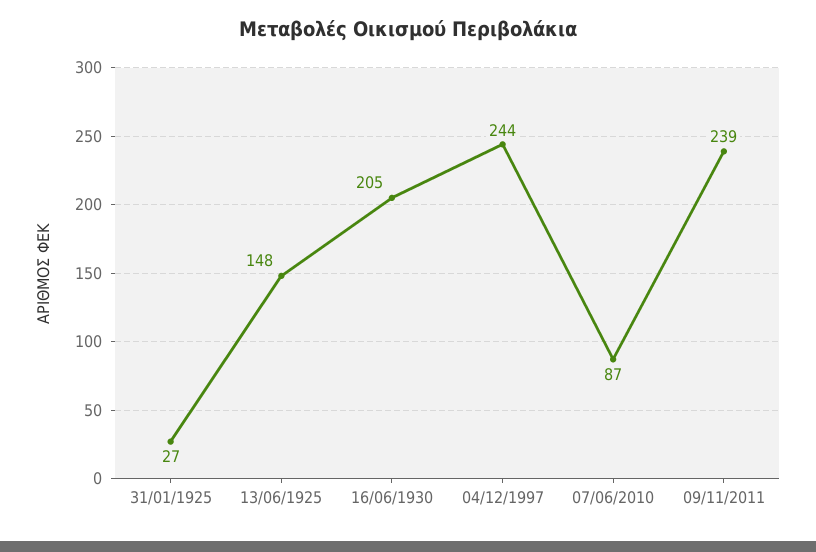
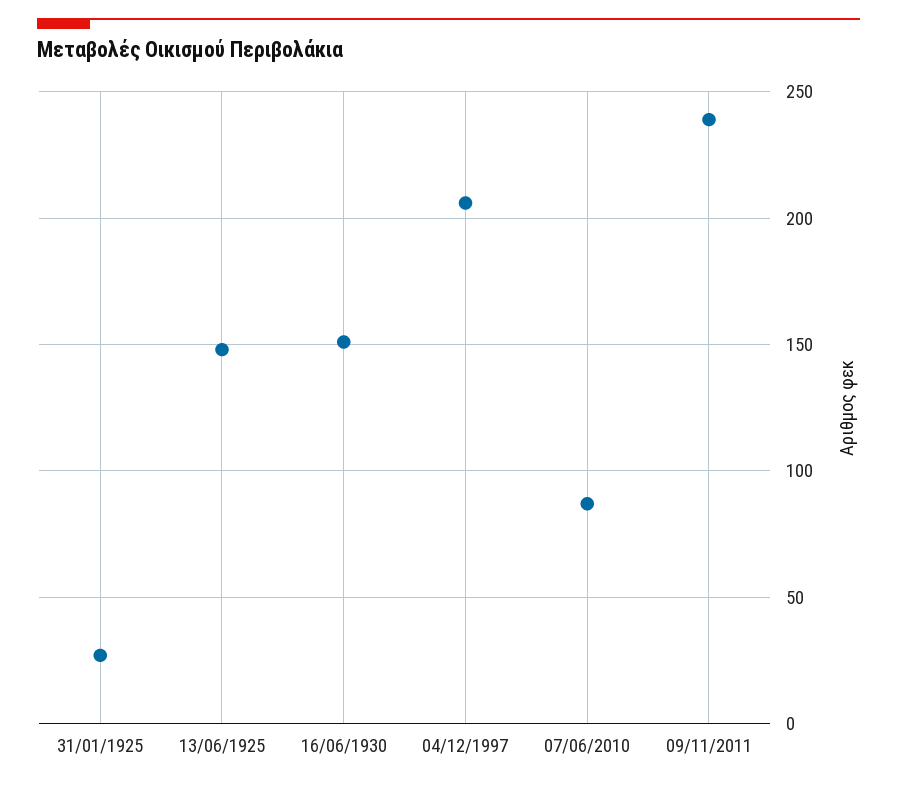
16/06/1930: 205 -> 150
04/12/1997: 244 -> 205

